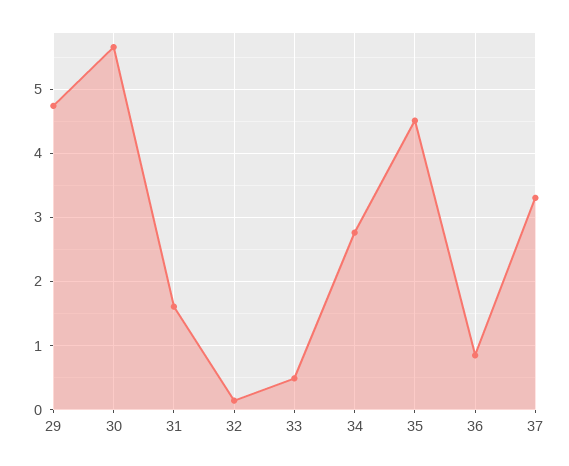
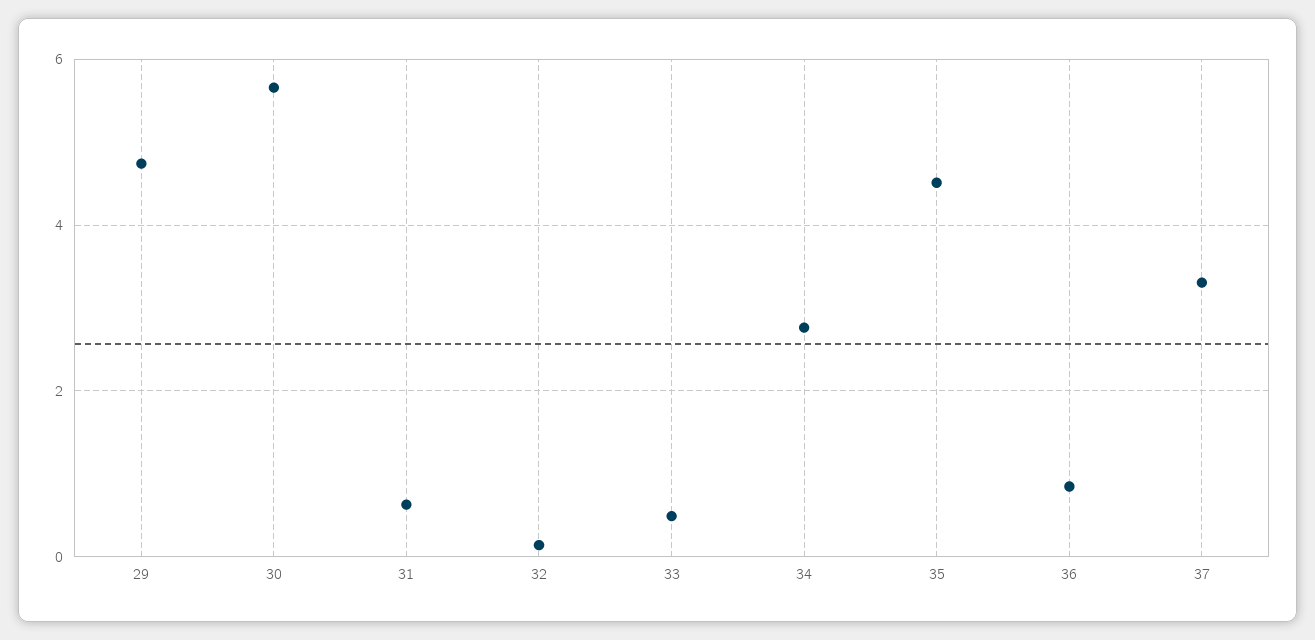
31: 1.6 -> 0.6

